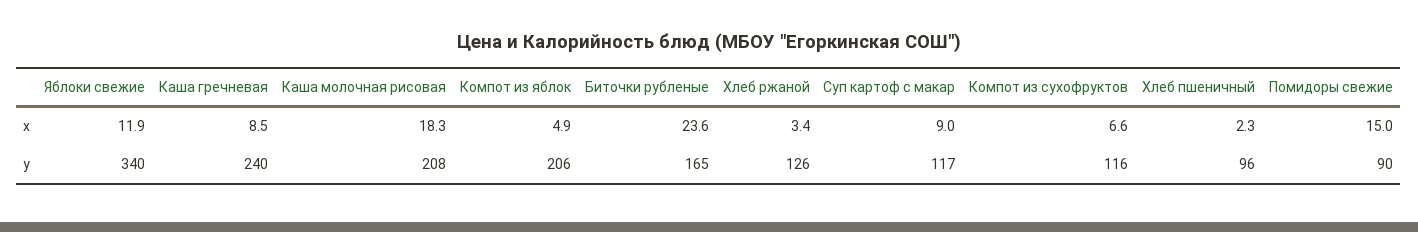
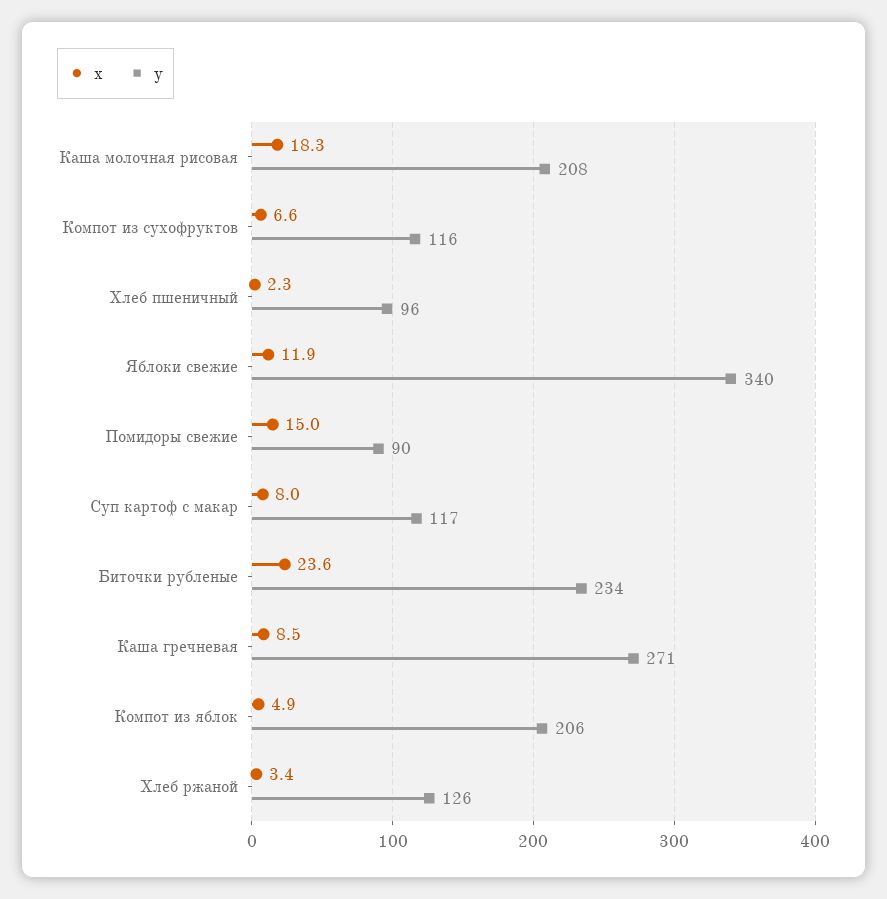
x, Суп картоф с макар: 9 -> 8
y, Каша гречневая: 240 -> 271
y, Биточки рубленые: 165 -> 234

